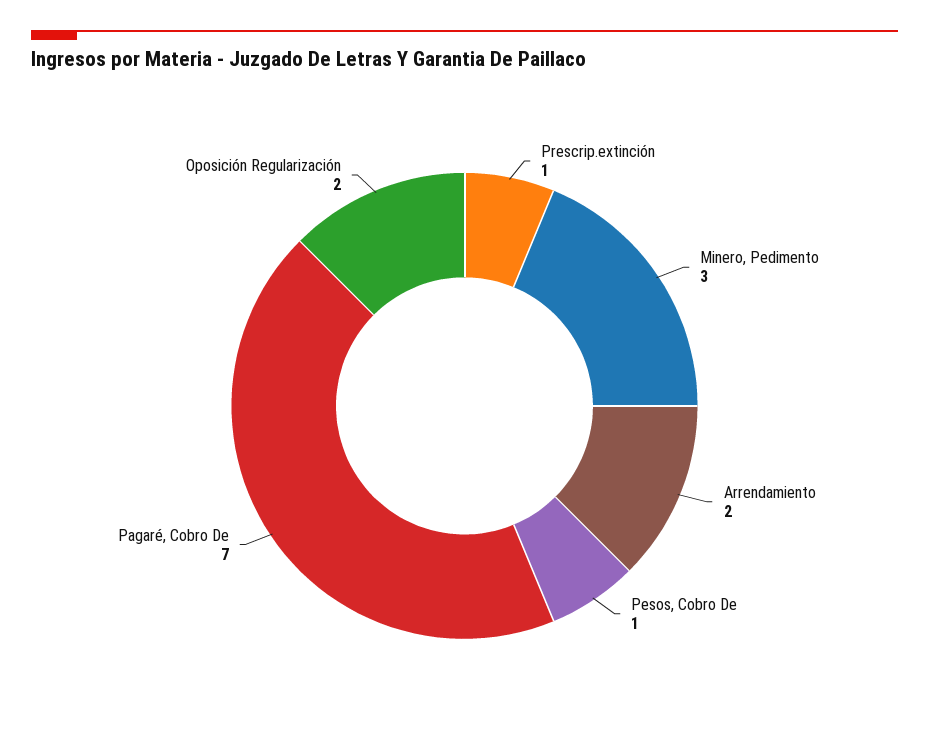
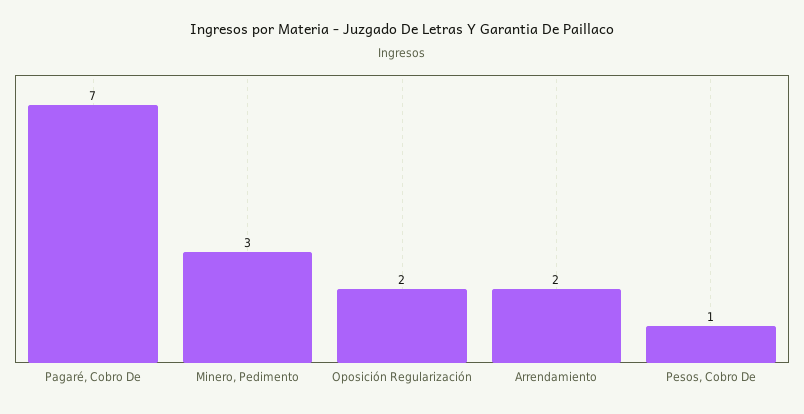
Prescrip.extinción: 1 -> none

